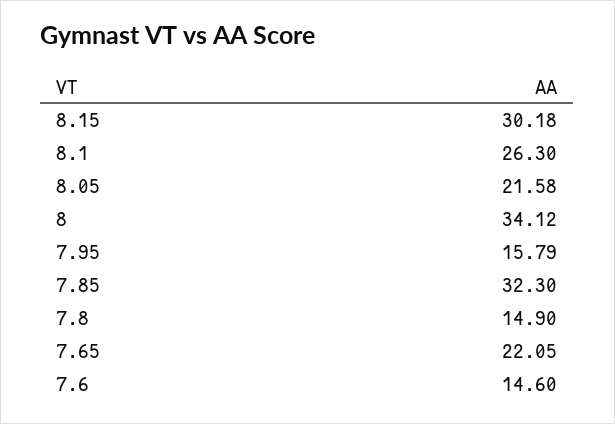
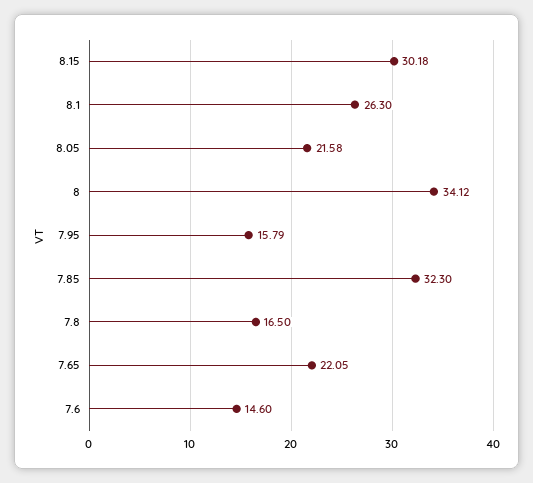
7.8: 14.9 -> 16.5

